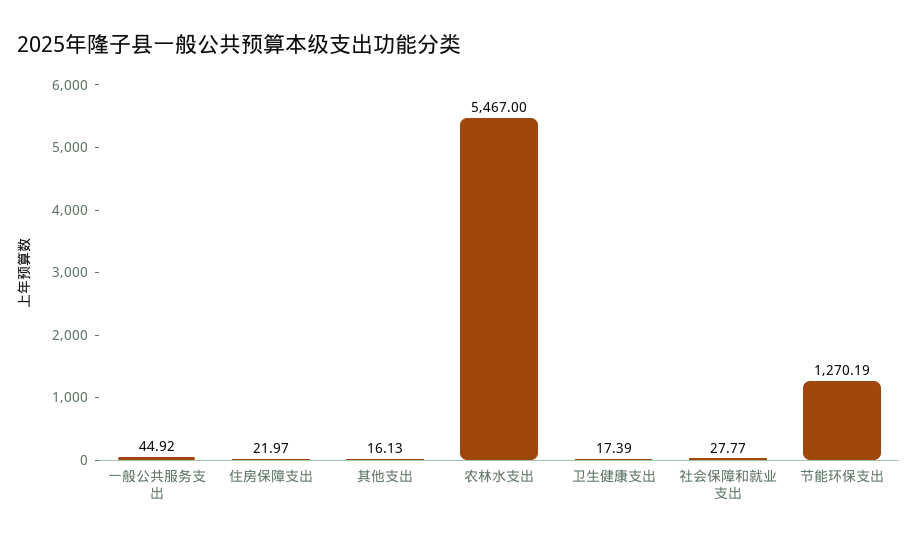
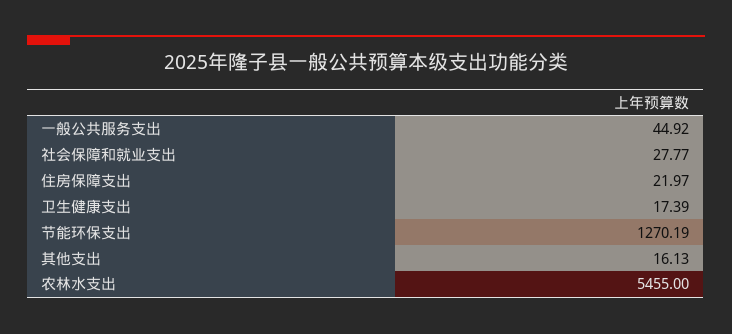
农林水支出: 5467 -> 5455

